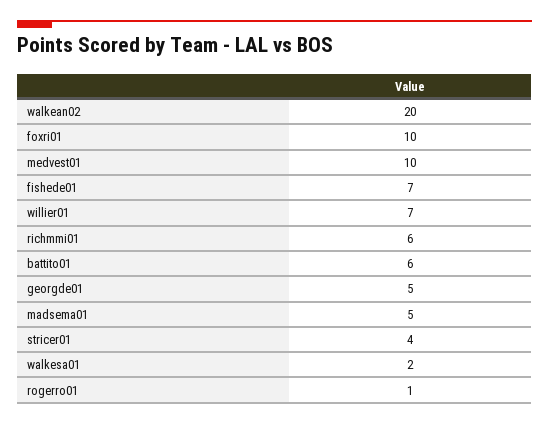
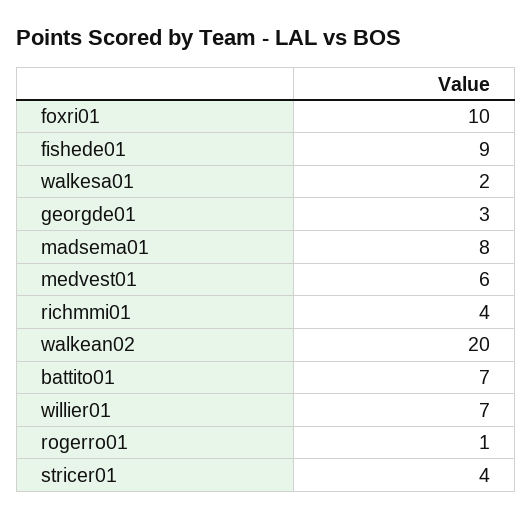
medvest01: 10 -> 6
fishede01: 7 -> 9
richmmi01: 6 -> 4
battito01: 6 -> 7
georgde01: 5 -> 3
madsema01: 5 -> 8

